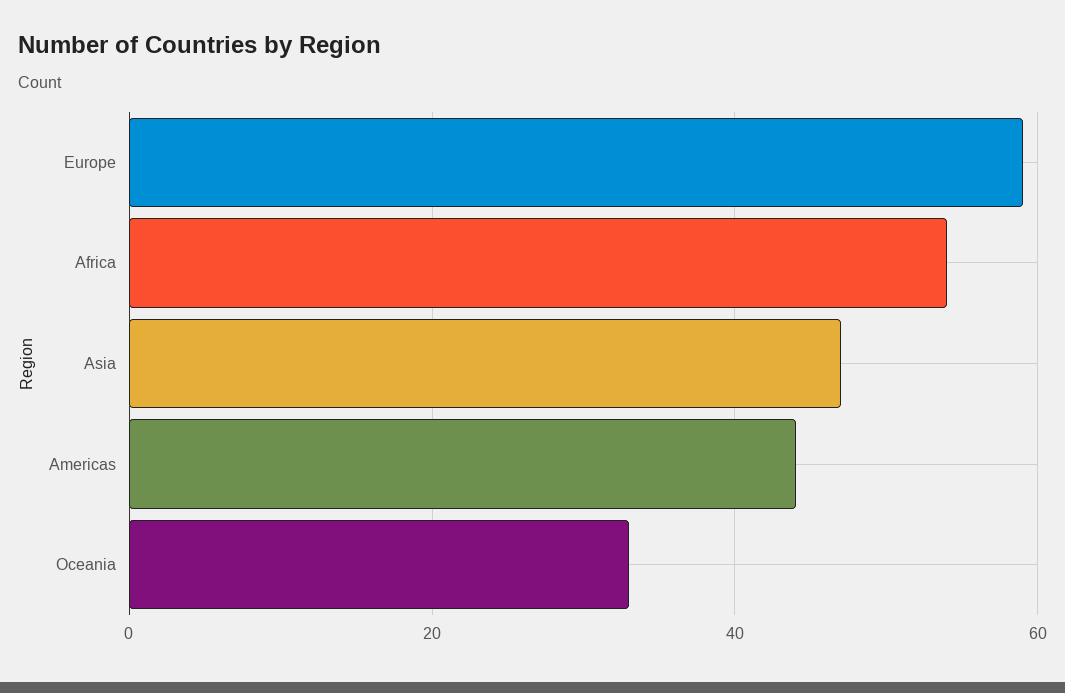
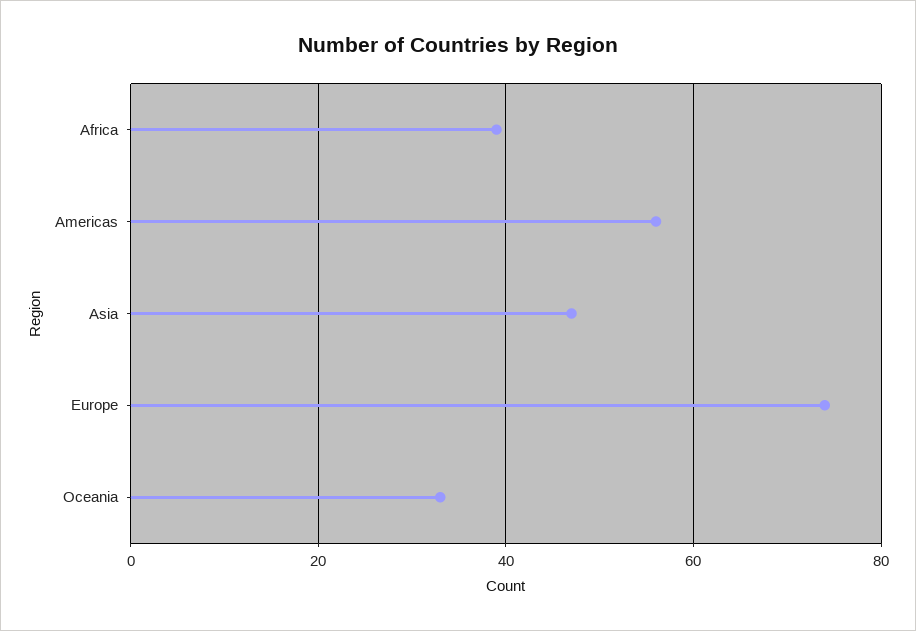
Europe: 60 -> 75
Africa: 55 -> 40
Americas: 45 -> 55

